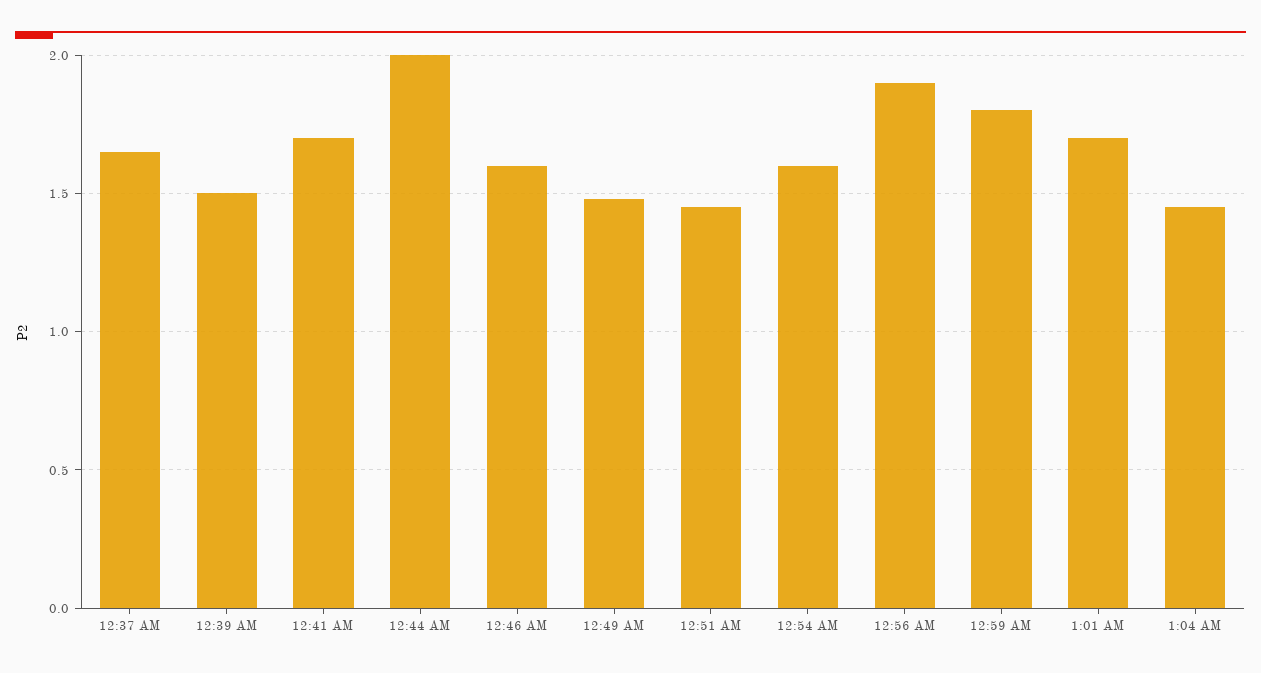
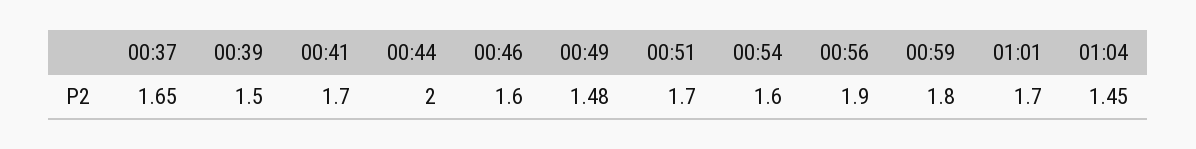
12:51 AM: 1.45 -> 1.7

